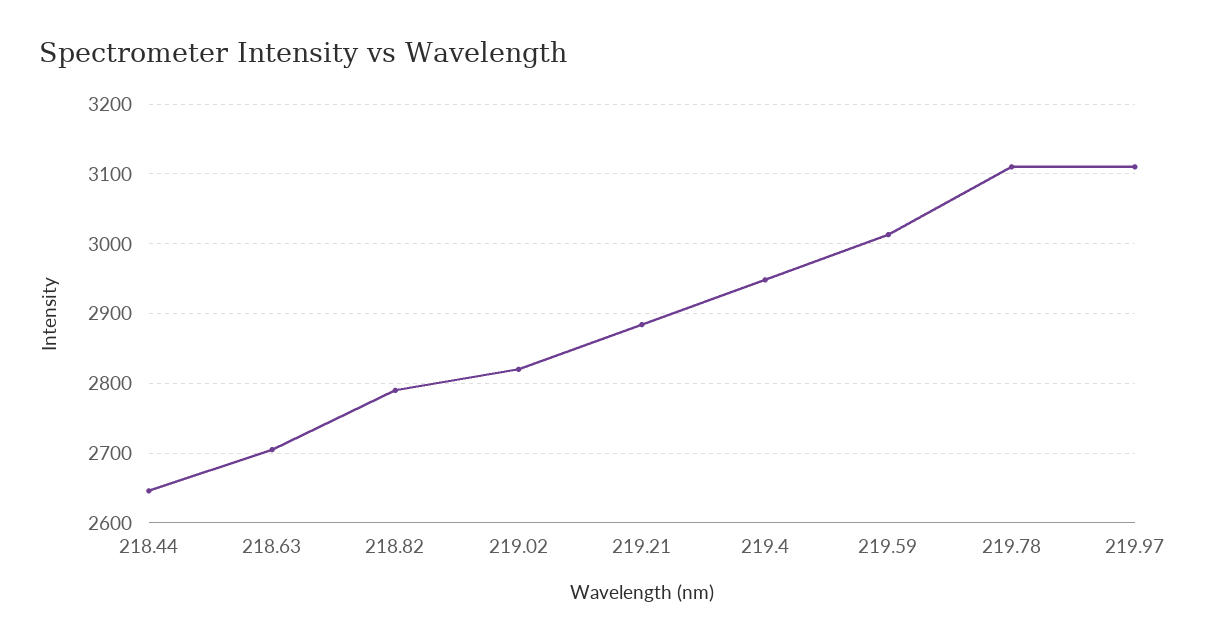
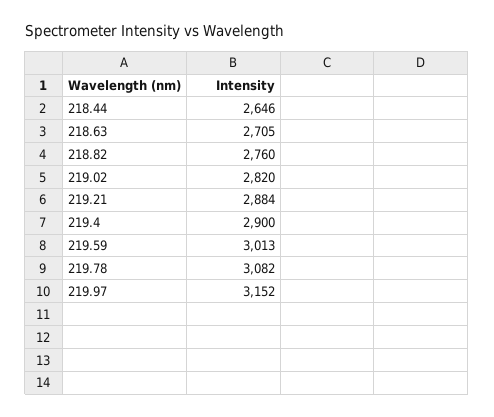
218.82: 2790 -> 2760
219.4: 2950 -> 2900
219.78: 3110 -> 3082
219.97: 3110 -> 3152

